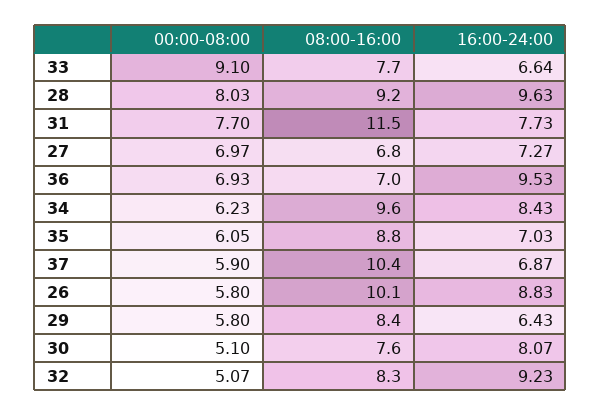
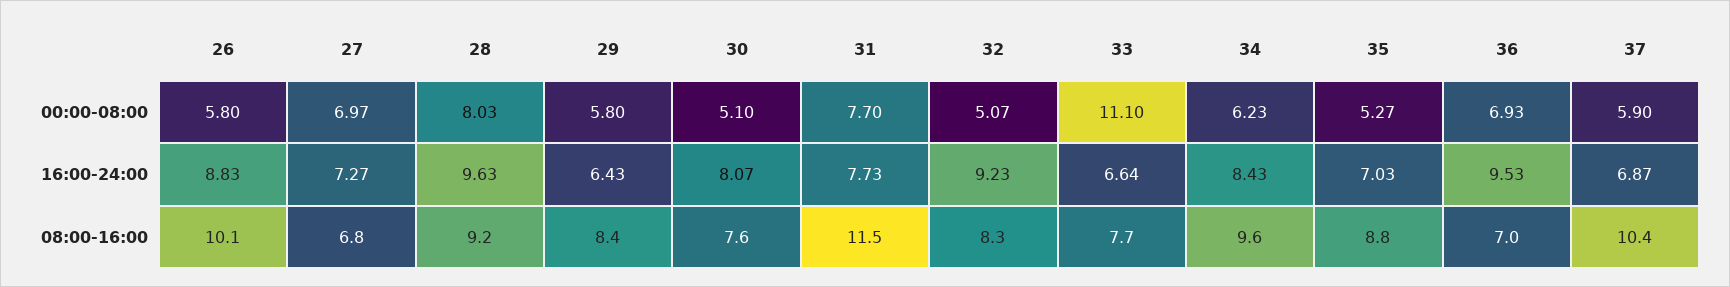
00:00-08:00, 33: 9.1 -> 11.1
00:00-08:00, 35: 6.05 -> 5.27

